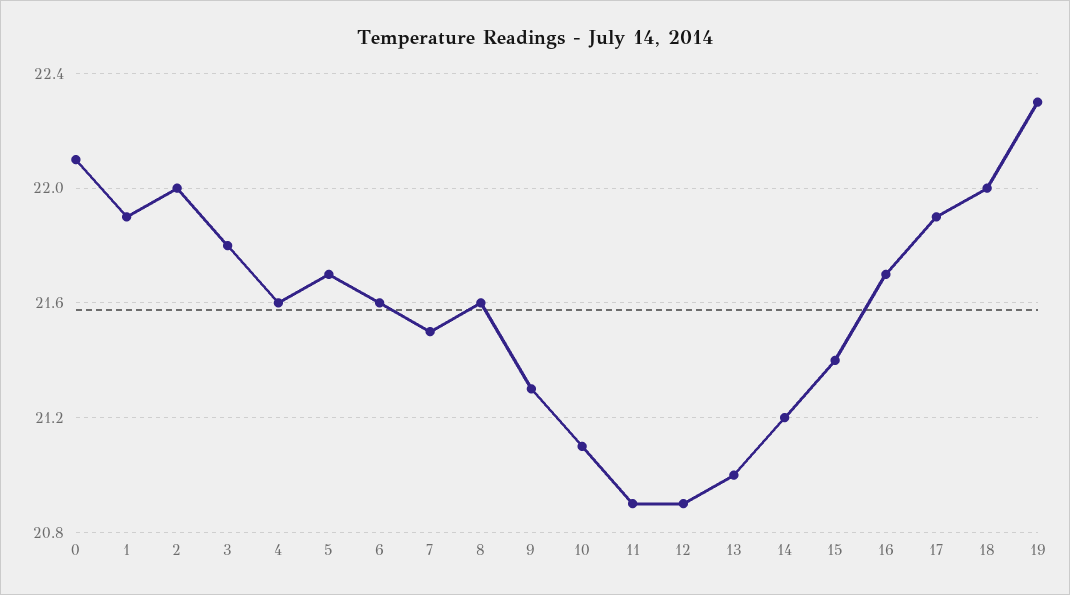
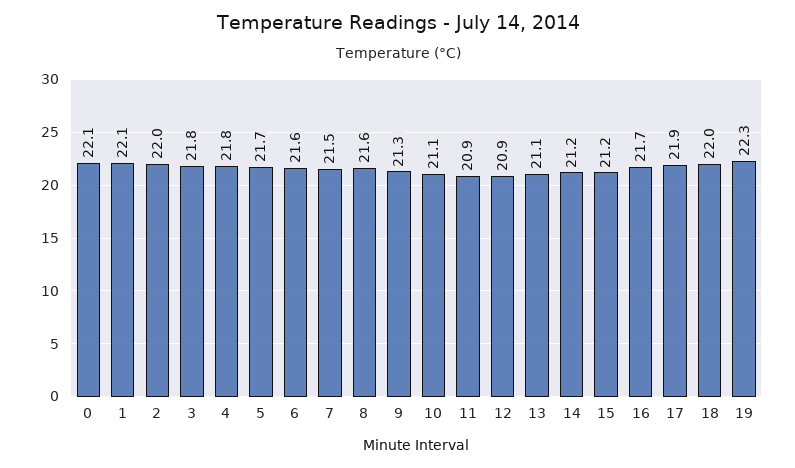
1: 21.9 -> 22.1
4: 21.6 -> 21.8
13: 21 -> 21.1
15: 21.4 -> 21.2

